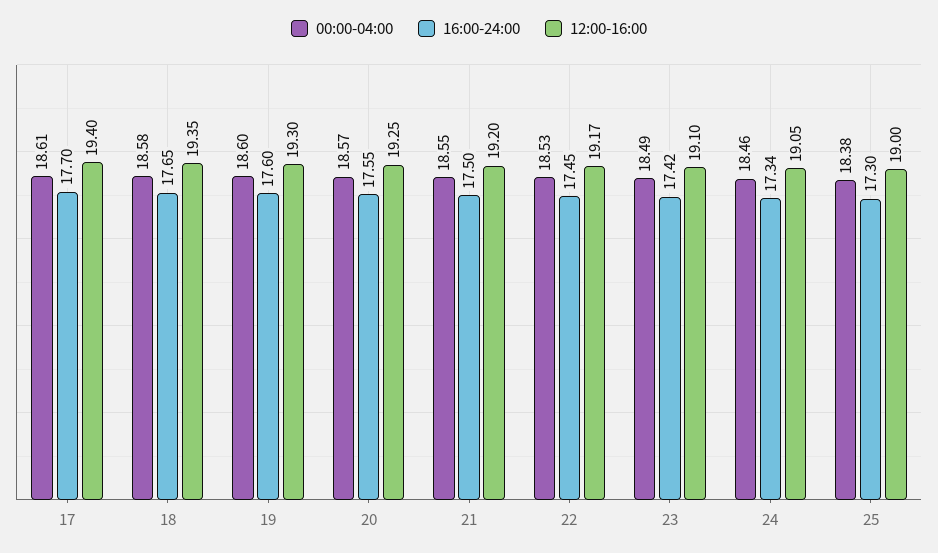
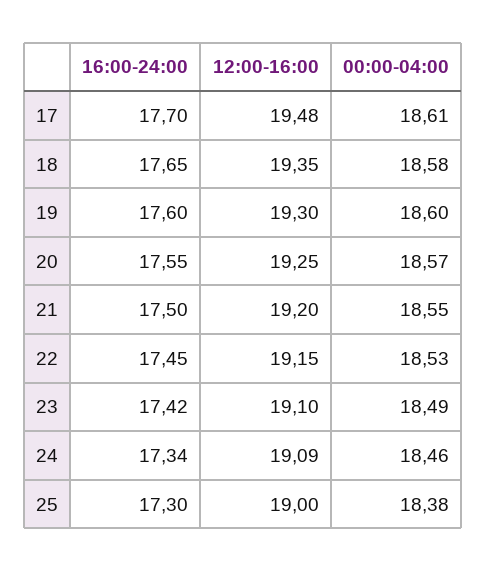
12:00-16:00, 17: 19.4 -> 19.48
12:00-16:00, 22: 19.17 -> 19.15
12:00-16:00, 24: 19.05 -> 19.09

